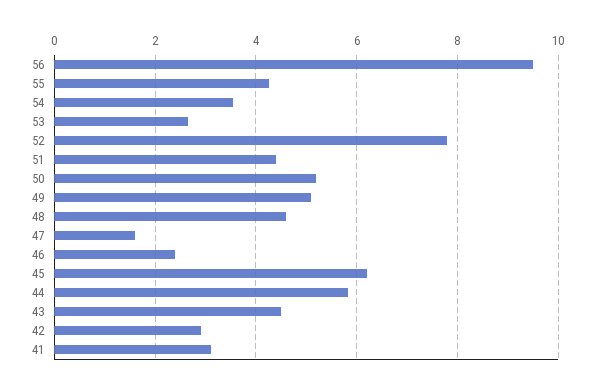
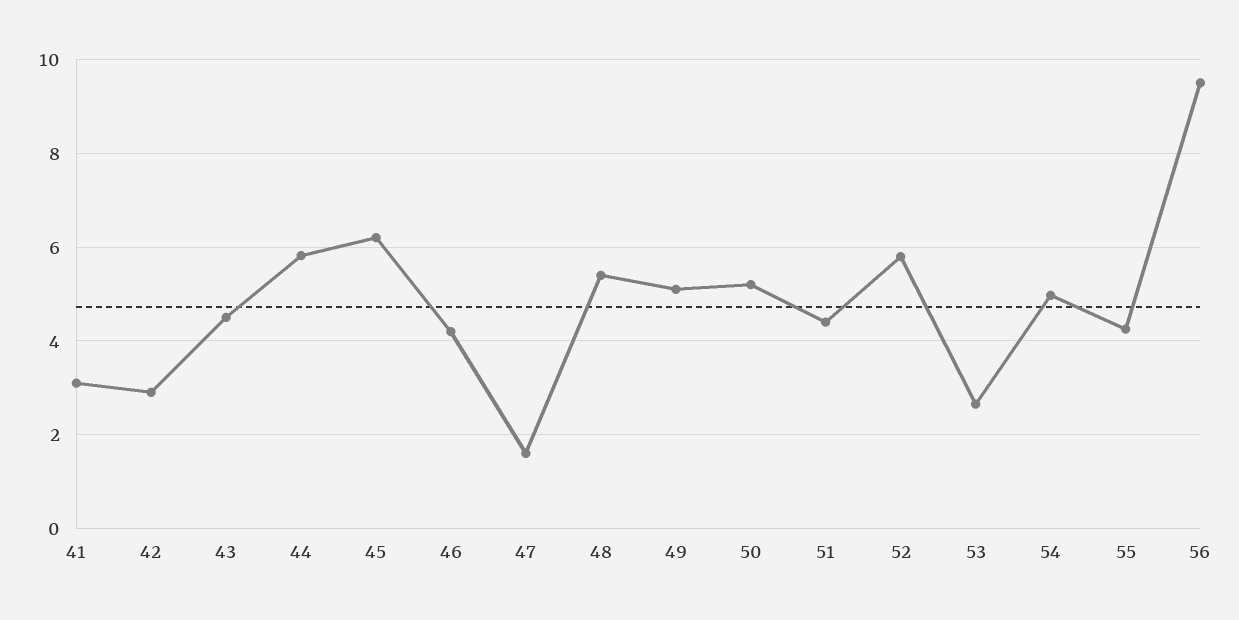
54: 3.6 -> 5
52: 7.8 -> 5.8
48: 4.6 -> 5.4
46: 2.4 -> 4.2

